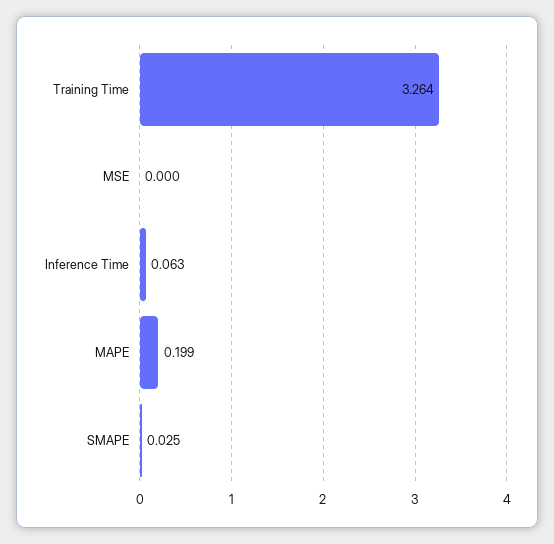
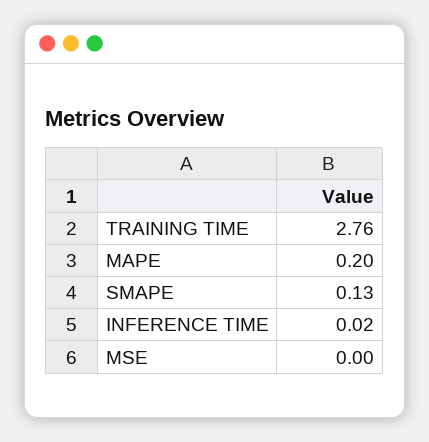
Training Time: 3.264 -> 2.76
Inference Time: 0.063 -> 0.02
SMAPE: 0.025 -> 0.13

